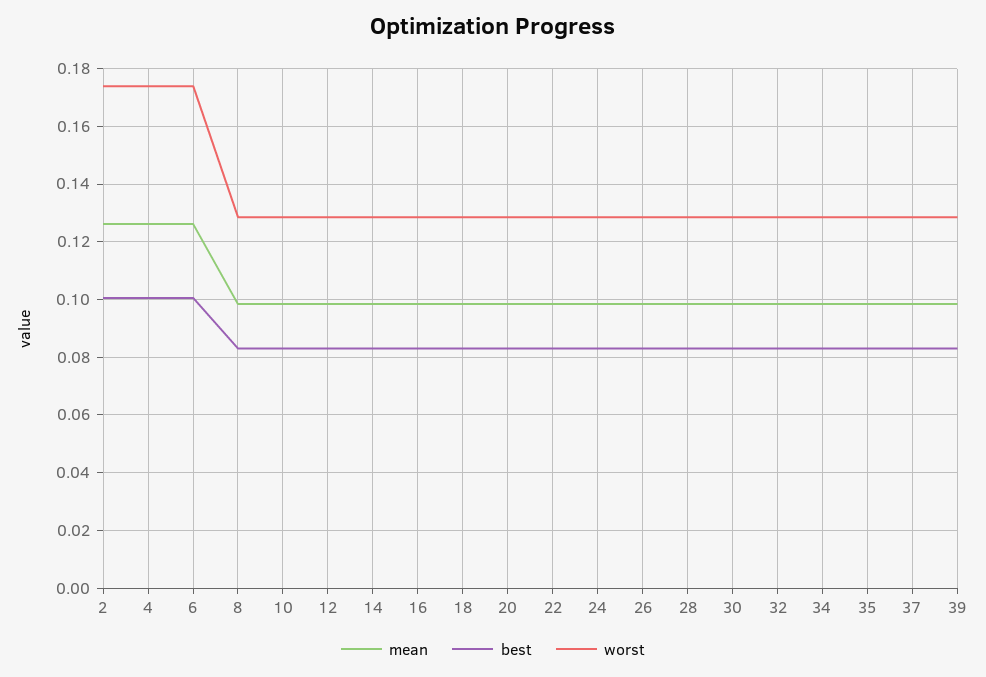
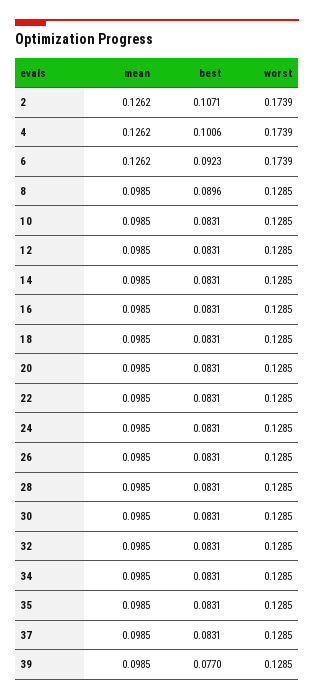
best, 2: 0.1 -> 0.1071
best, 6: 0.1 -> 0.0923
best, 8: 0.0825 -> 0.0896
best, 39: 0.0825 -> 0.077

